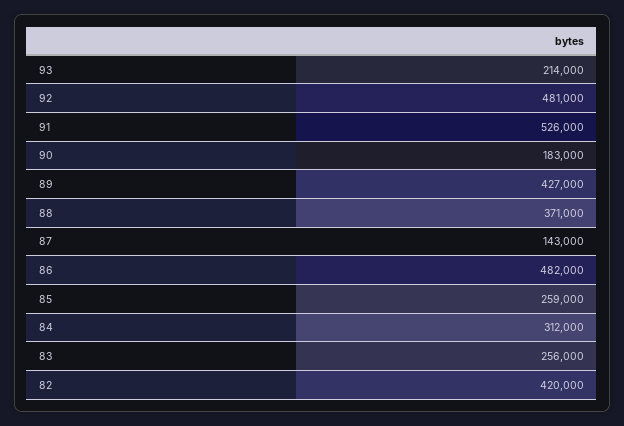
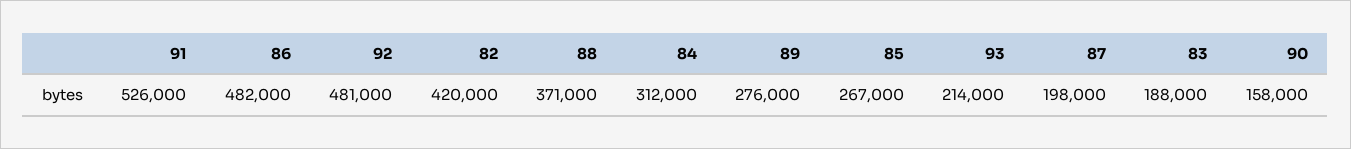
90: 183000 -> 158000
89: 427000 -> 276000
87: 143000 -> 198000
85: 259000 -> 267000
83: 256000 -> 188000

